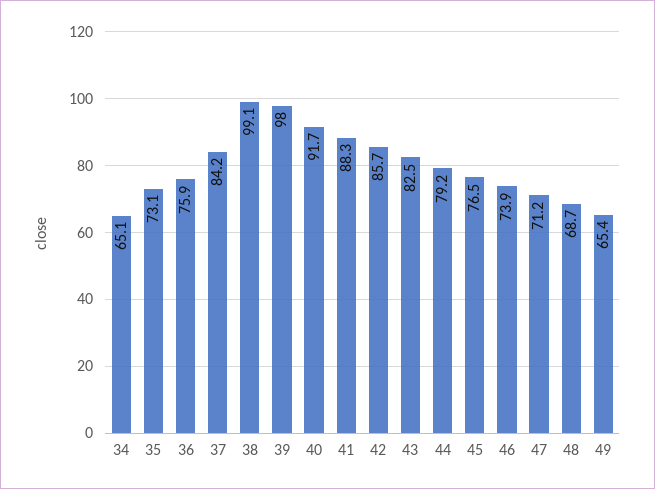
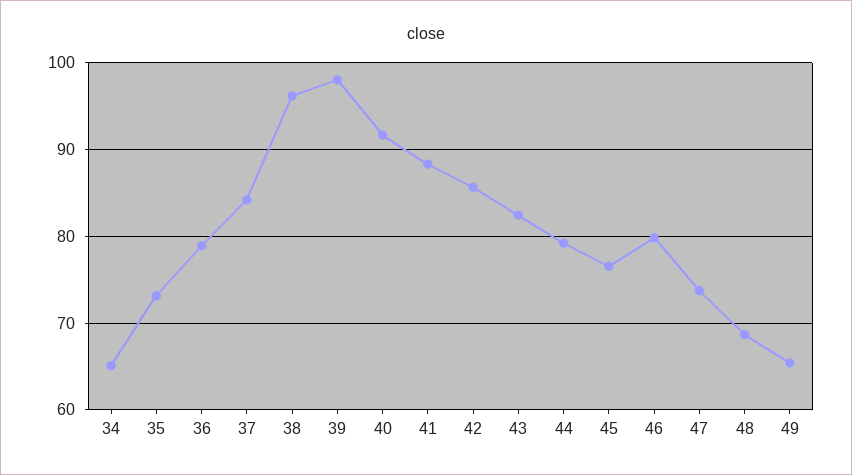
36: 75.9 -> 79
38: 99.1 -> 96
46: 73.9 -> 80
47: 71.2 -> 74

